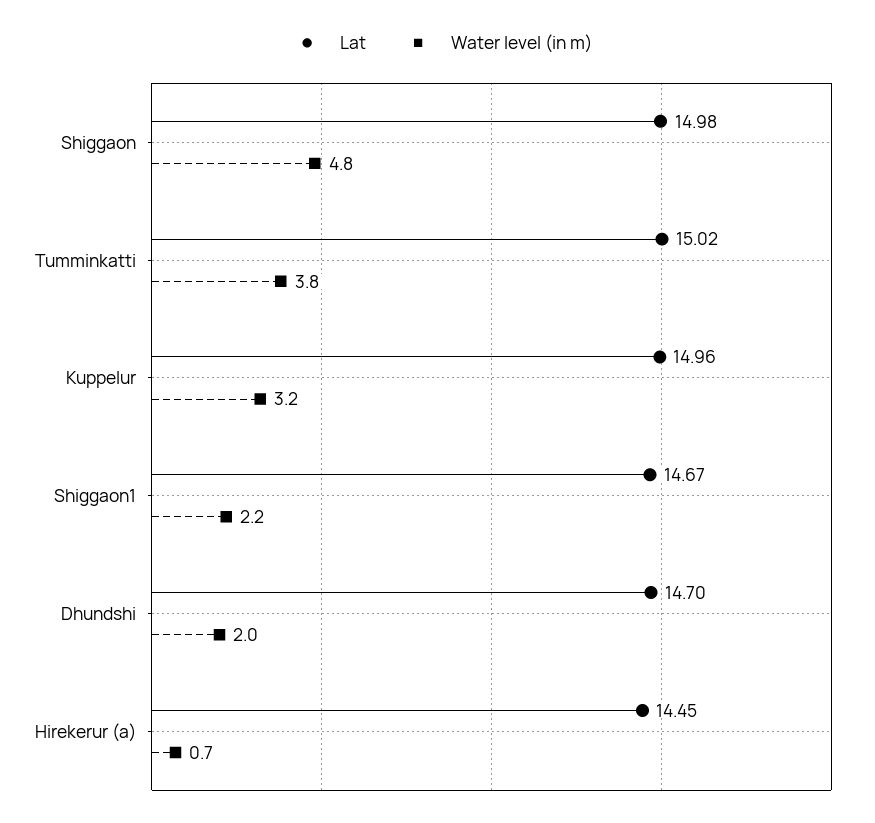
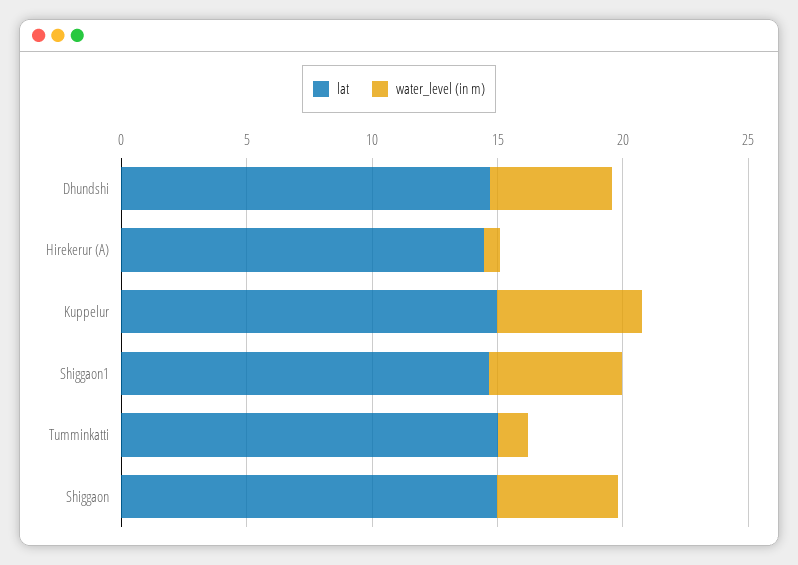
Water level (in m), Tumminkatti: 3.8 -> 1
Water level (in m), Kuppelur: 3.2 -> 6
Water level (in m), Shiggaon1: 2.2 -> 5
Water level (in m), Dhundshi: 2 -> 5

